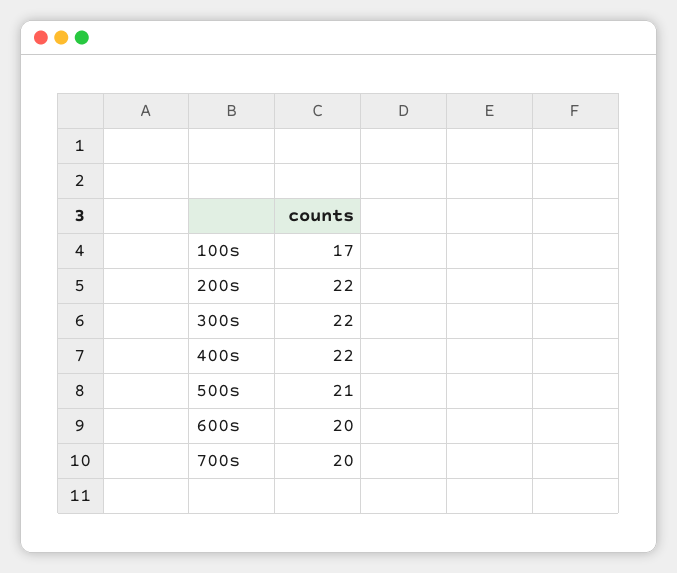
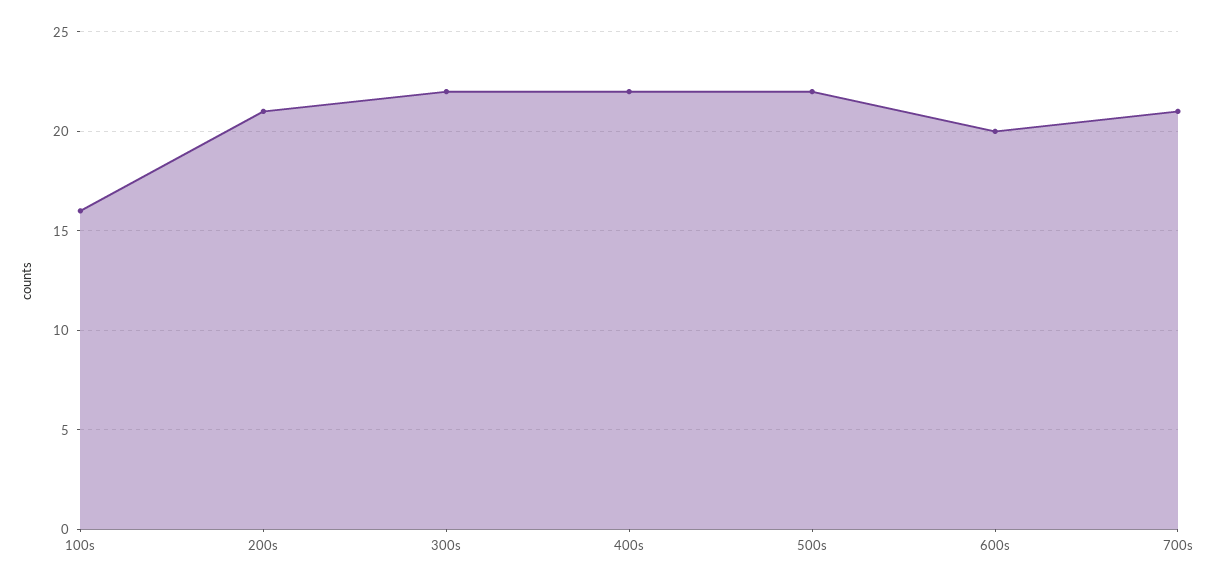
100s: 17 -> 16
200s: 22 -> 21
500s: 21 -> 22
700s: 20 -> 21

